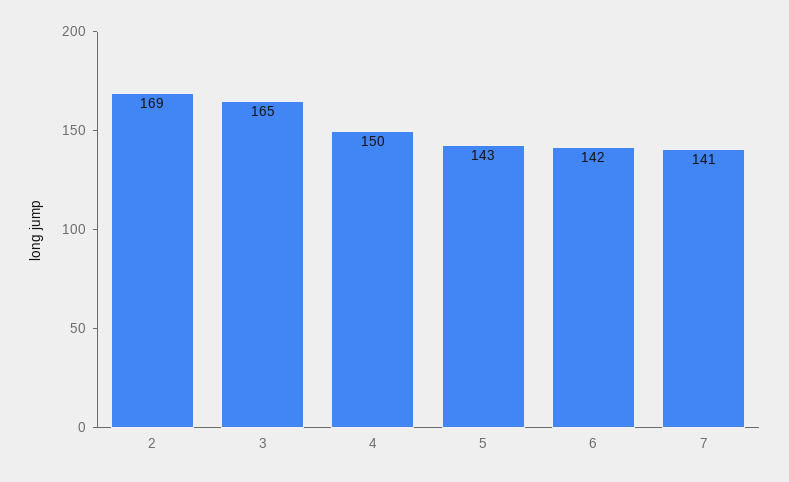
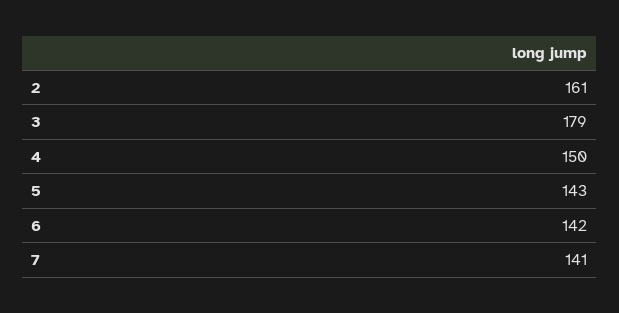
2: 169 -> 161
3: 165 -> 179

